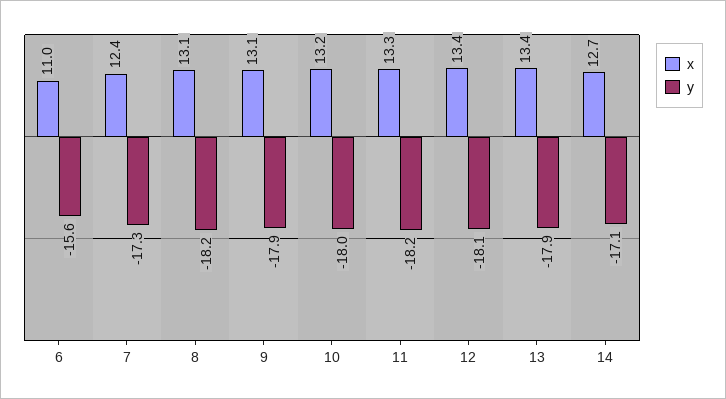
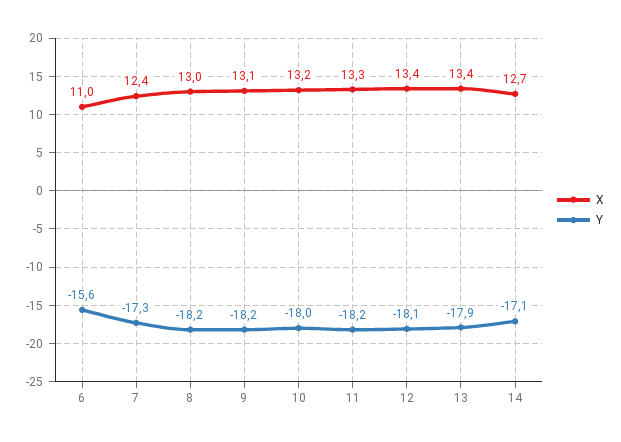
x, 8: 13.1 -> 13
y, 9: -17.9 -> -18.2

